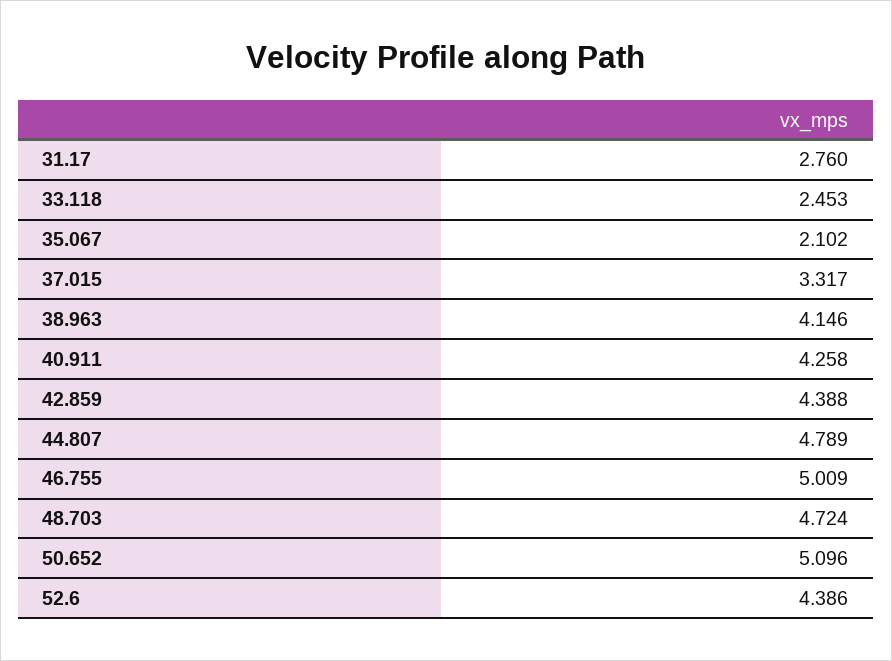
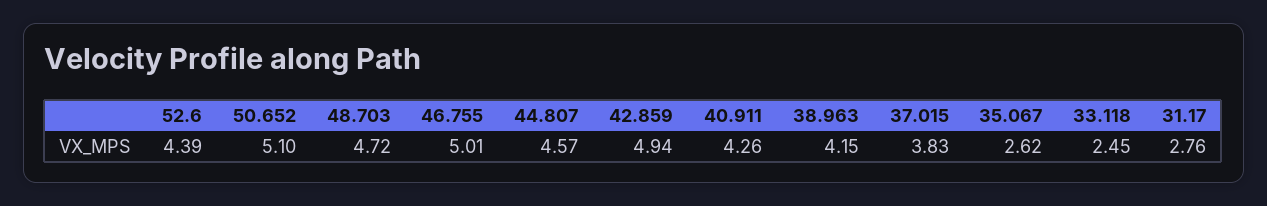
35.067: 2.102 -> 2.62
37.015: 3.317 -> 3.83
42.859: 4.388 -> 4.94
44.807: 4.789 -> 4.57

